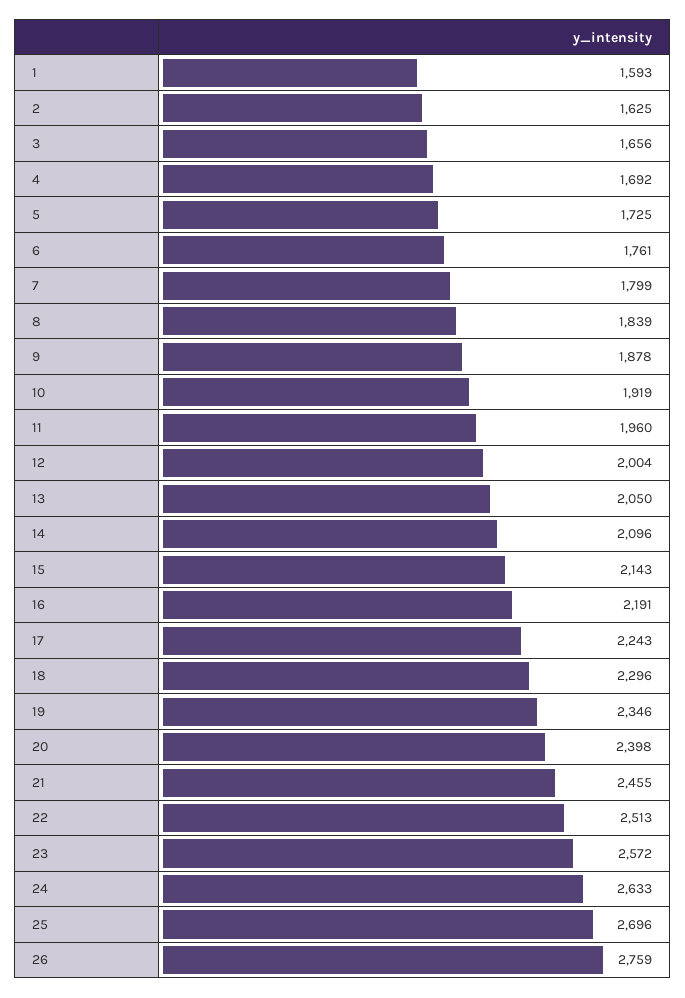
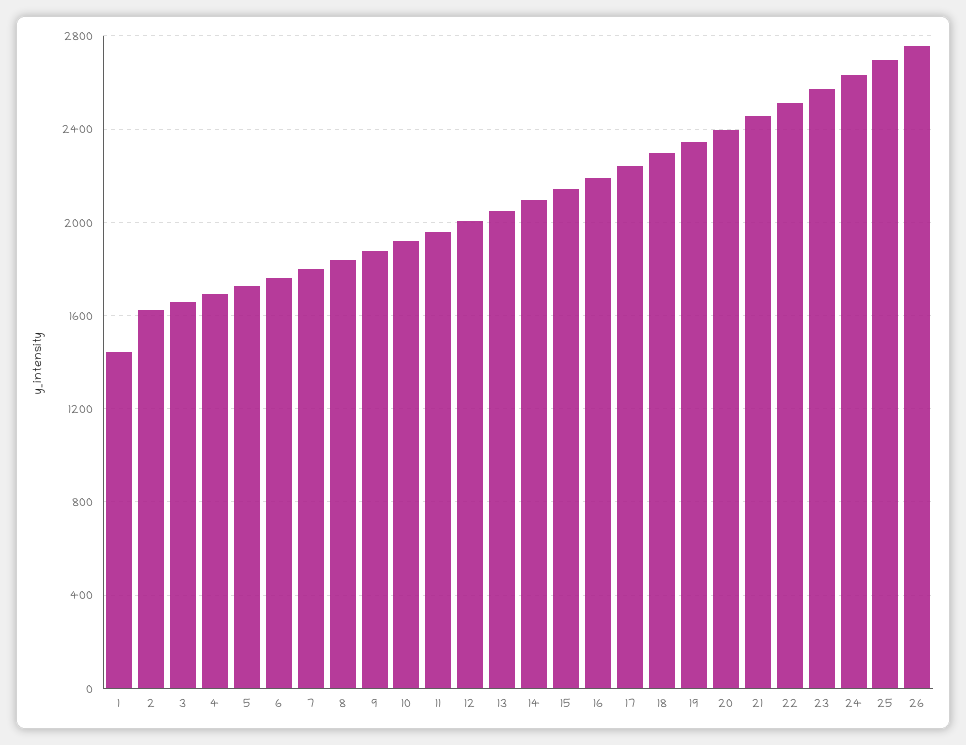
1: 1593 -> 1450

